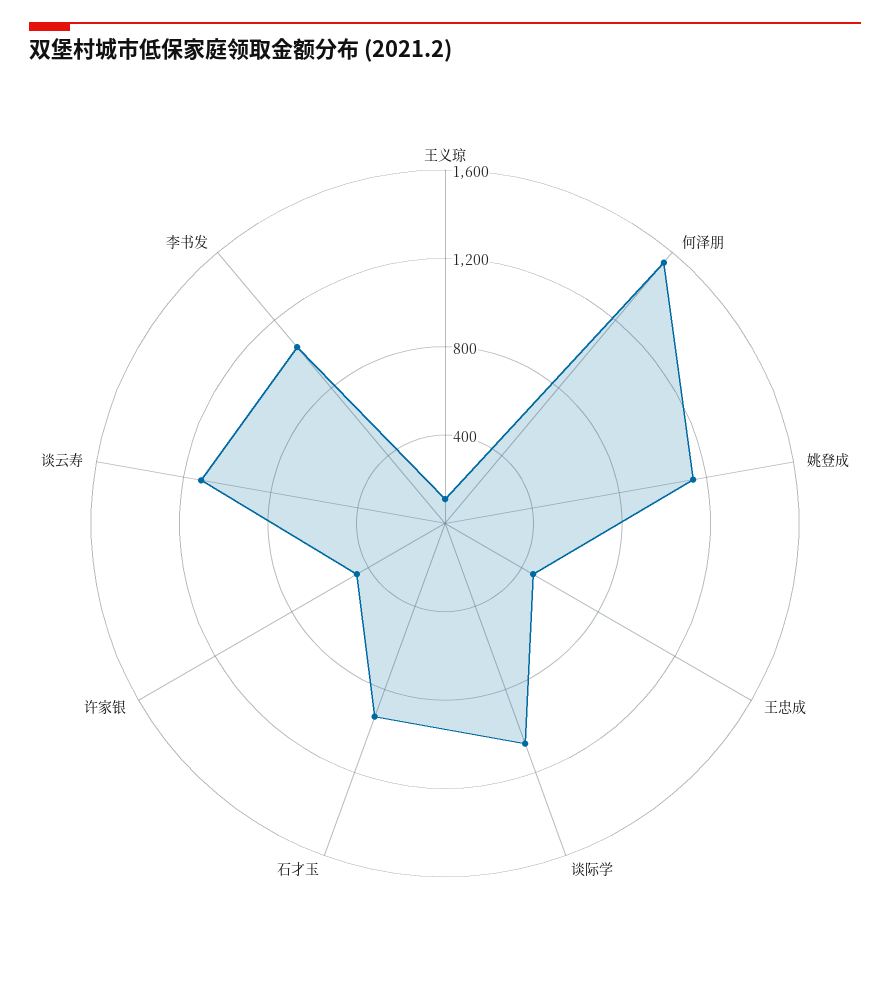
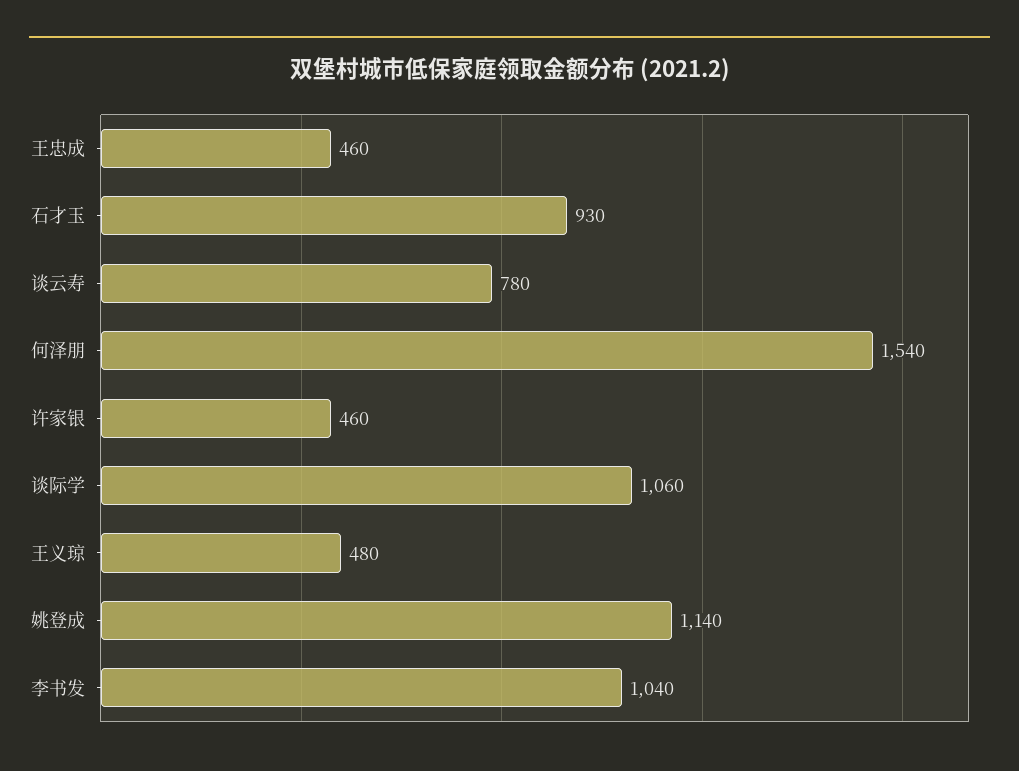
王义琼: 100 -> 480
谈云寿: 1100 -> 780

